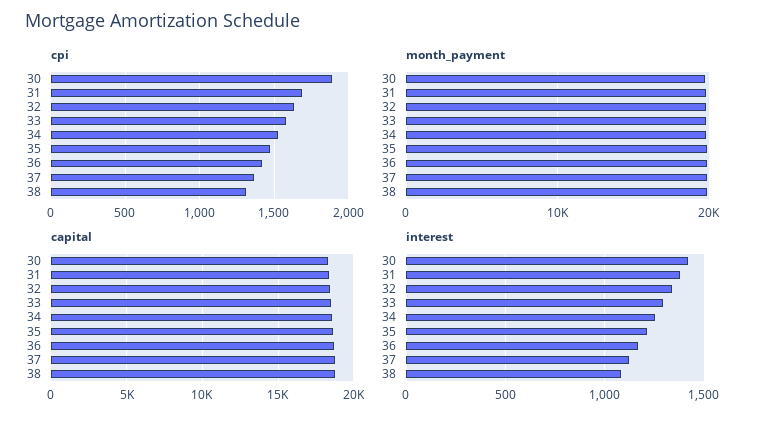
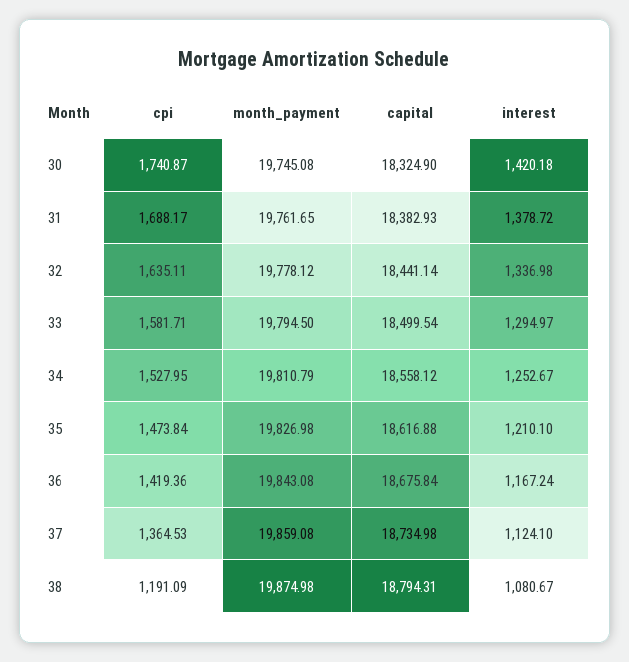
cpi, 30: 1900 -> 1740.87
cpi, 38: 1300 -> 1191.09

